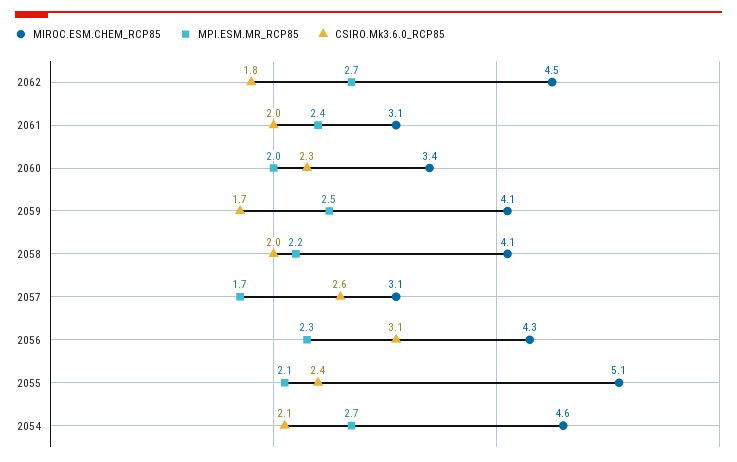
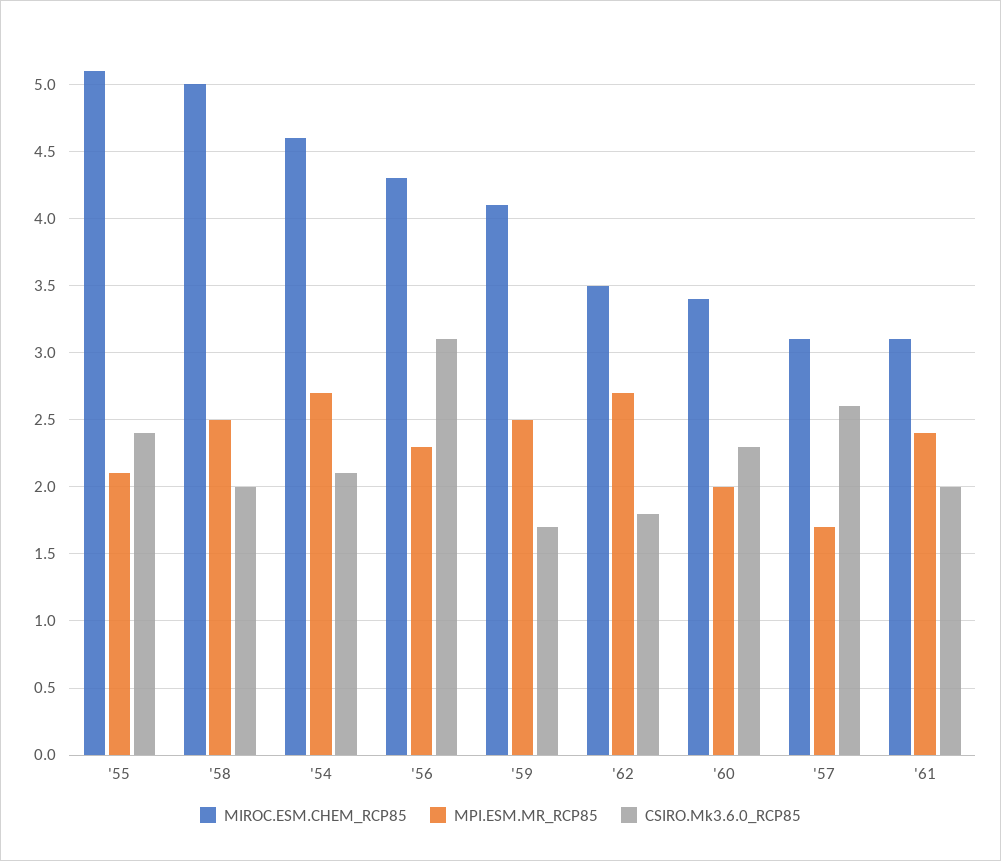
MIROC.ESM.CHEM_RCP85, 2062: 4.5 -> 3.5
MIROC.ESM.CHEM_RCP85, 2058: 4.1 -> 5
MPI.ESM.MR_RCP85, 2058: 2.2 -> 2.5

